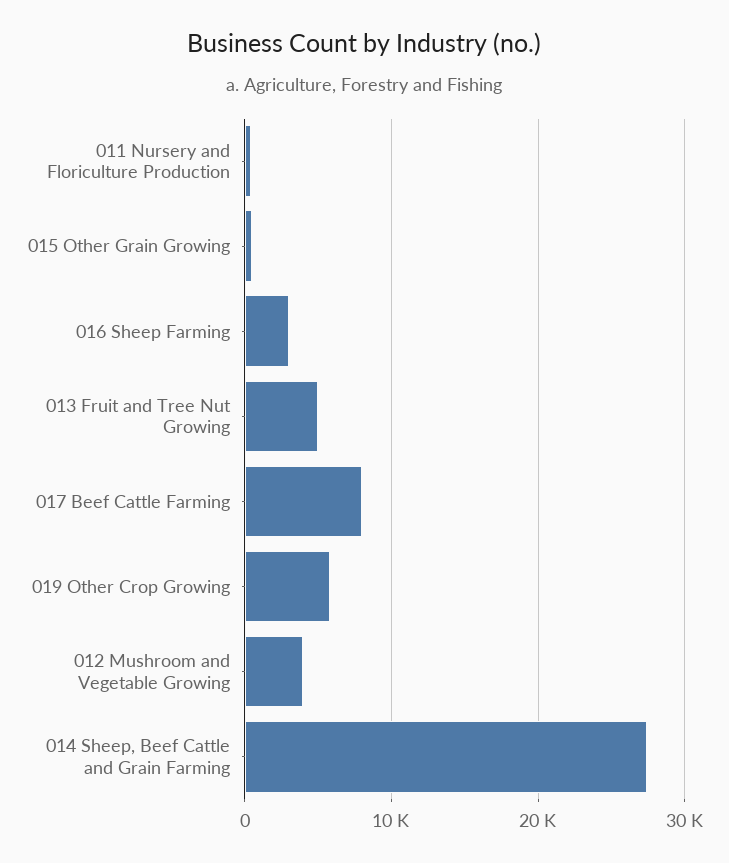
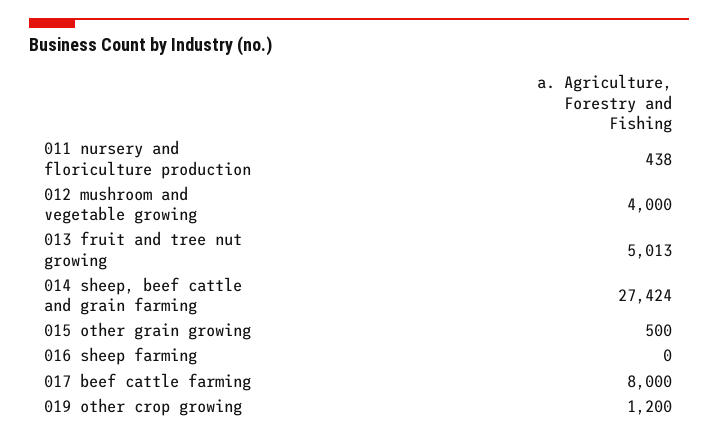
016 Sheep Farming: 3000 -> 0
019 Other Crop Growing: 6000 -> 1200

